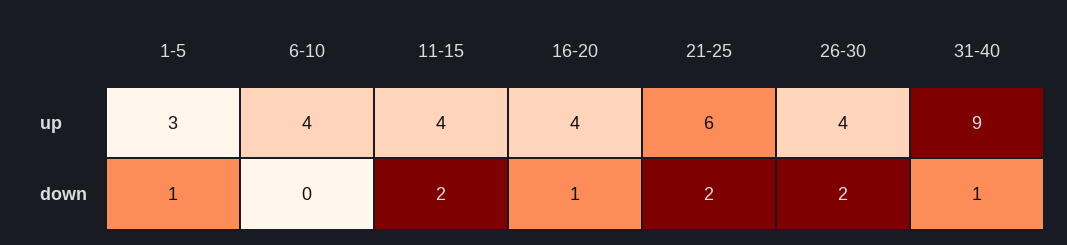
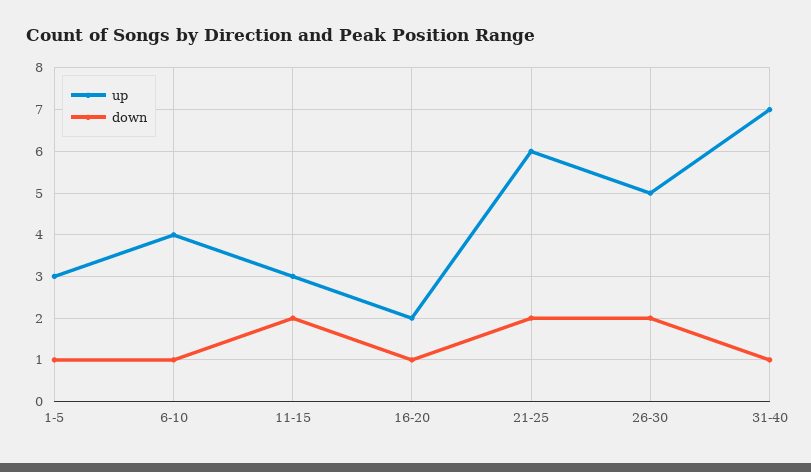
up, 11-15: 4 -> 3
up, 16-20: 4 -> 2
up, 26-30: 4 -> 5
up, 31-40: 9 -> 7
down, 6-10: 0 -> 1

